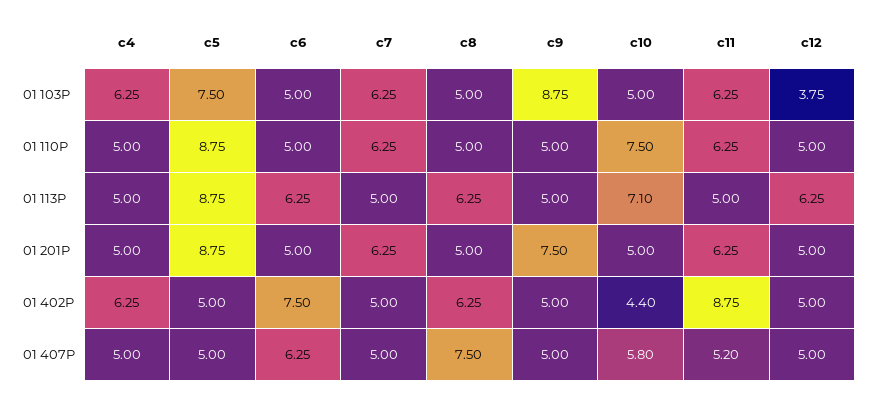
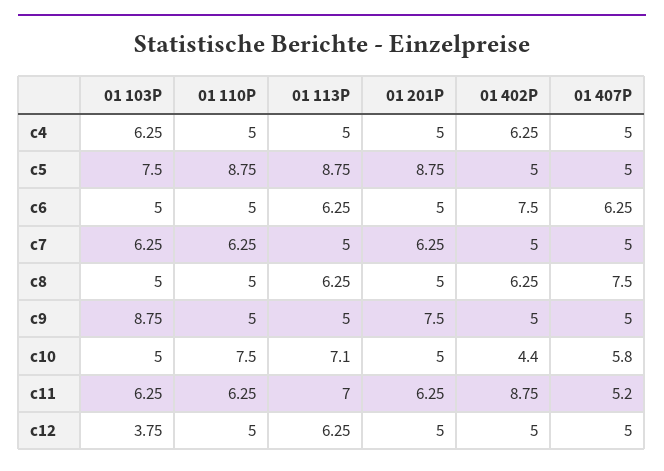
c11, 01 113P: 5 -> 7

